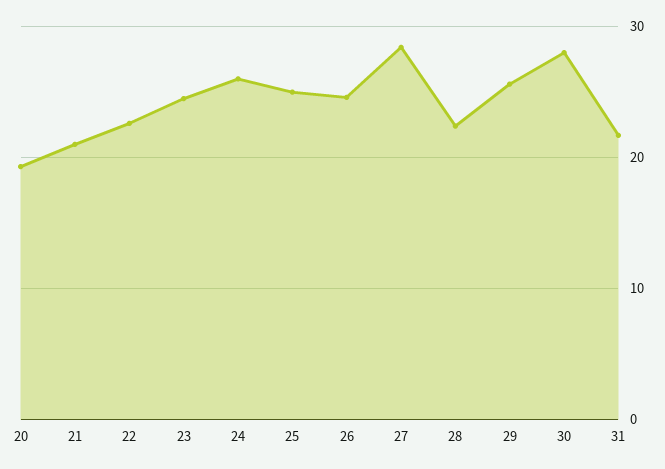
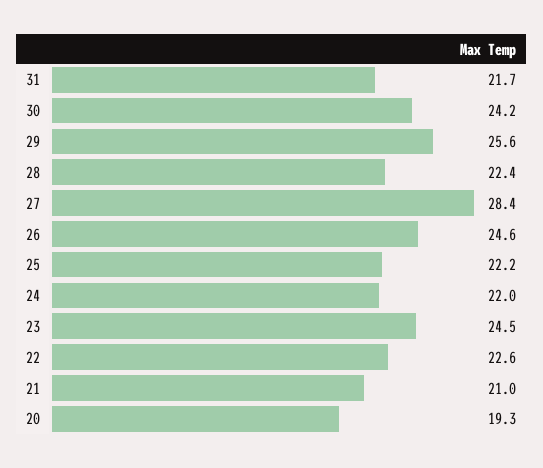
24: 26 -> 22
25: 25 -> 22.2
30: 28 -> 24.2

